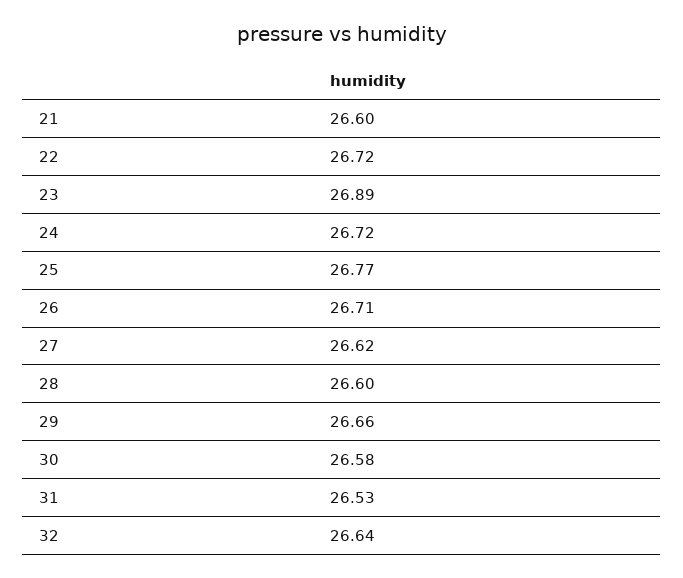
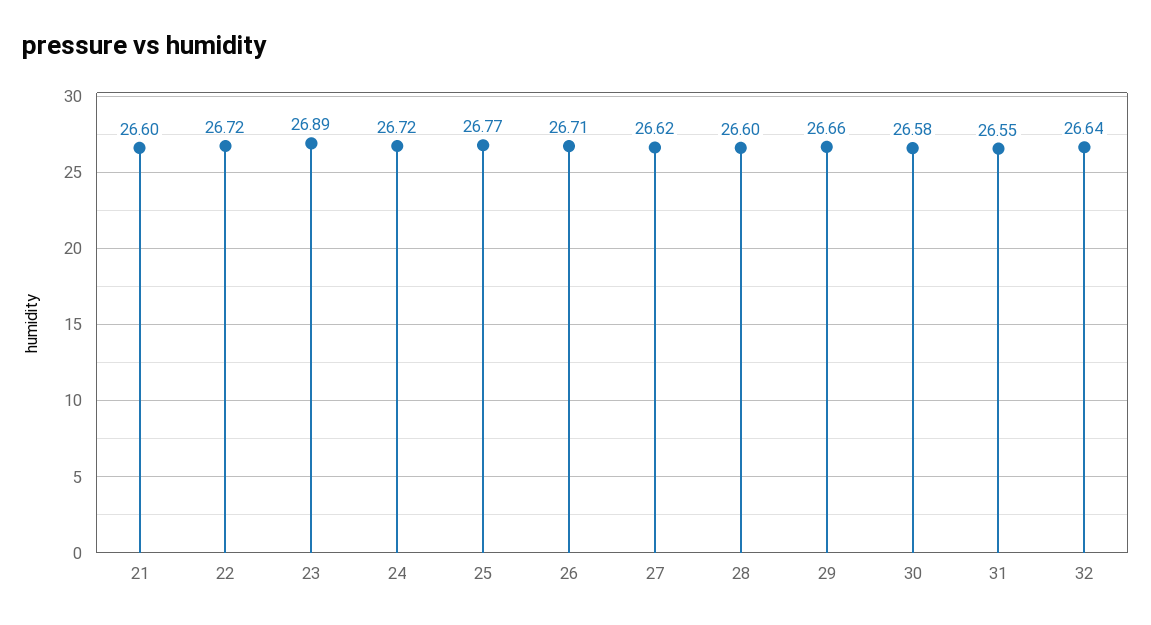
31: 26.53 -> 26.55

